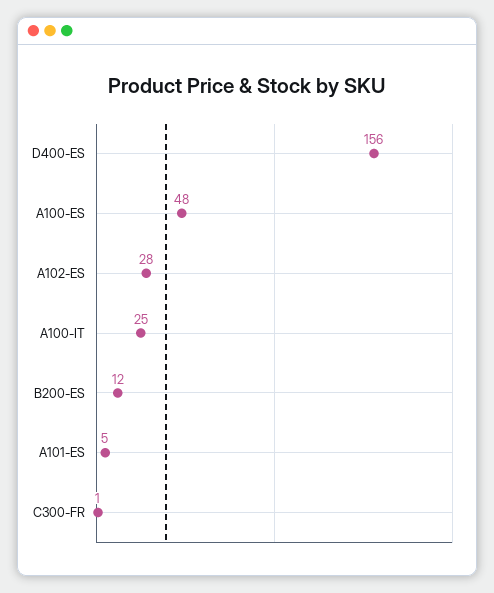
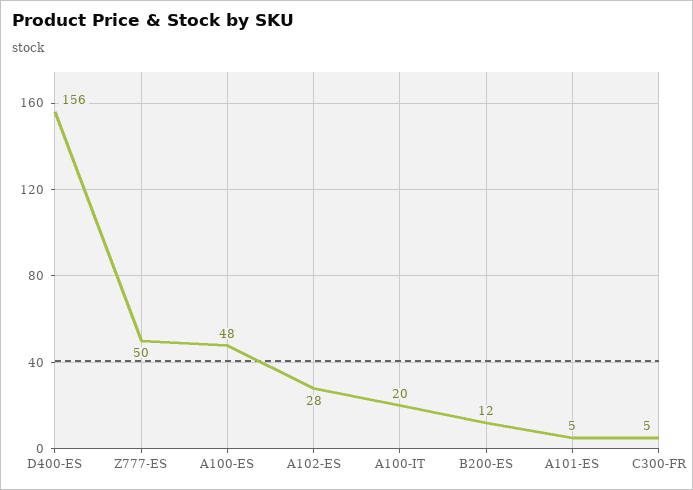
A100-IT: 25 -> 20
C300-FR: 1 -> 5
Z777-ES: none -> 50

